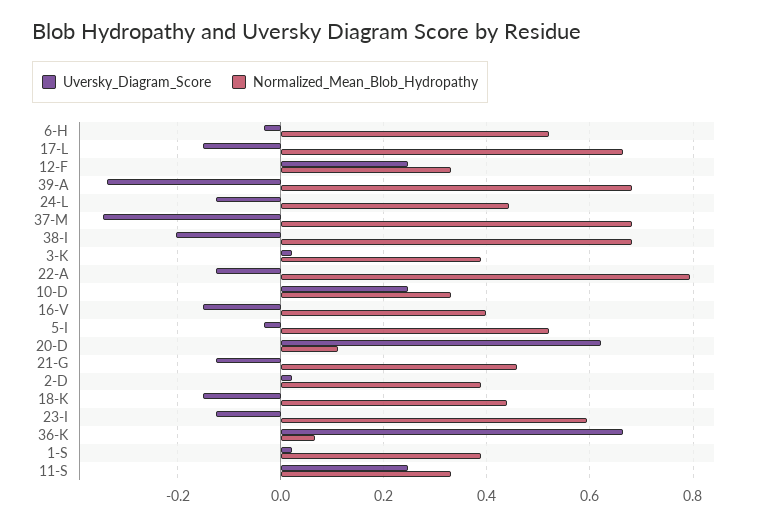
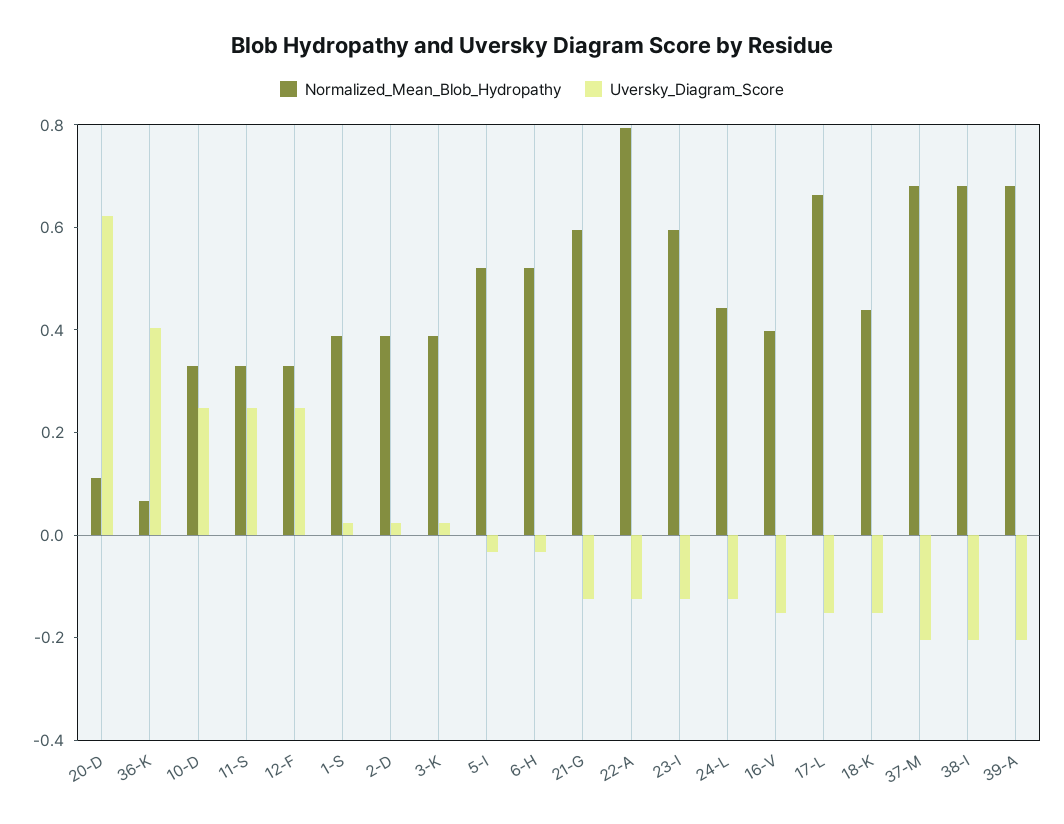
Uversky_Diagram_Score, 39-A: -0.34 -> -0.2
Uversky_Diagram_Score, 37-M: -0.34 -> -0.2
Normalized_Mean_Blob_Hydropathy, 21-G: 0.46 -> 0.6
Uversky_Diagram_Score, 36-K: 0.66 -> 0.4

